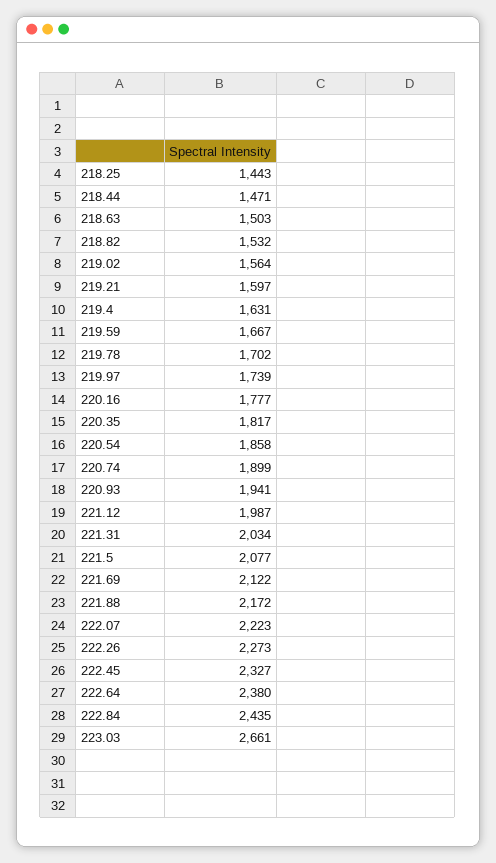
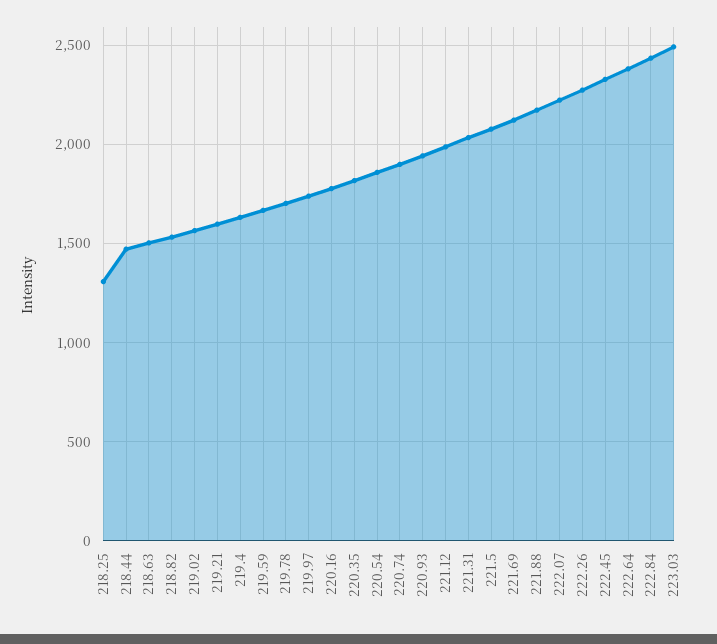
218.25: 1443 -> 1300
223.03: 2661 -> 2500

